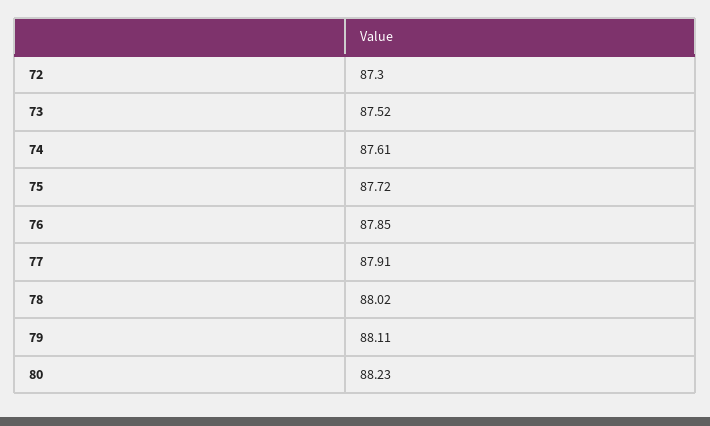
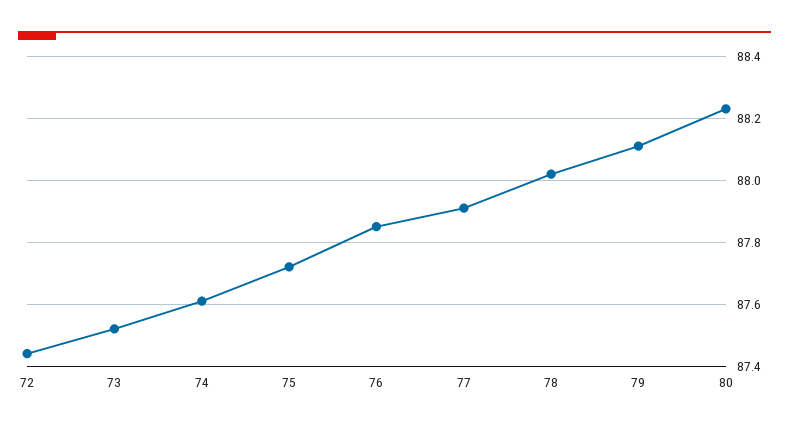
72: 87.3 -> 87.45

